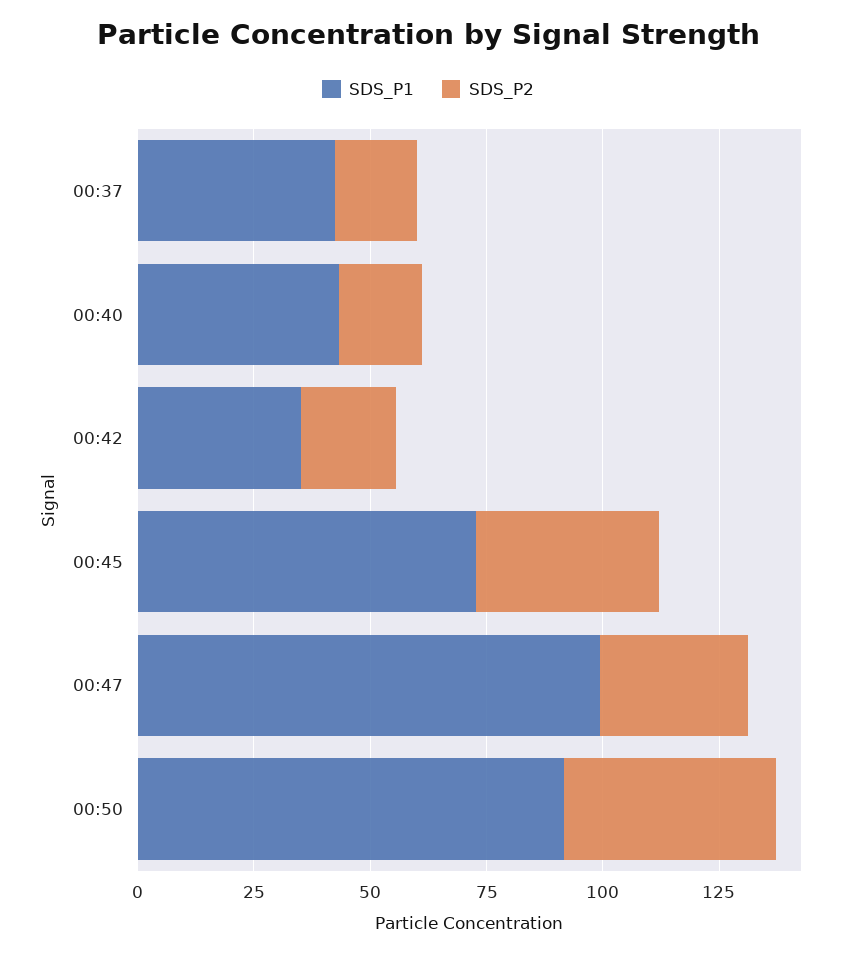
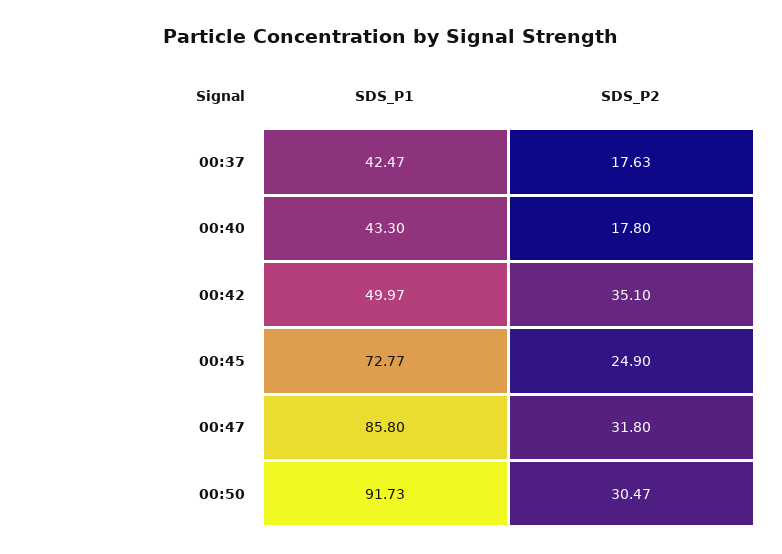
SDS_P1, 00:42: 35 -> 49.97
SDS_P2, 00:42: 20 -> 35.1
SDS_P2, 00:45: 40 -> 24.9
SDS_P1, 00:47: 100 -> 85.8
SDS_P2, 00:50: 45 -> 30.47

